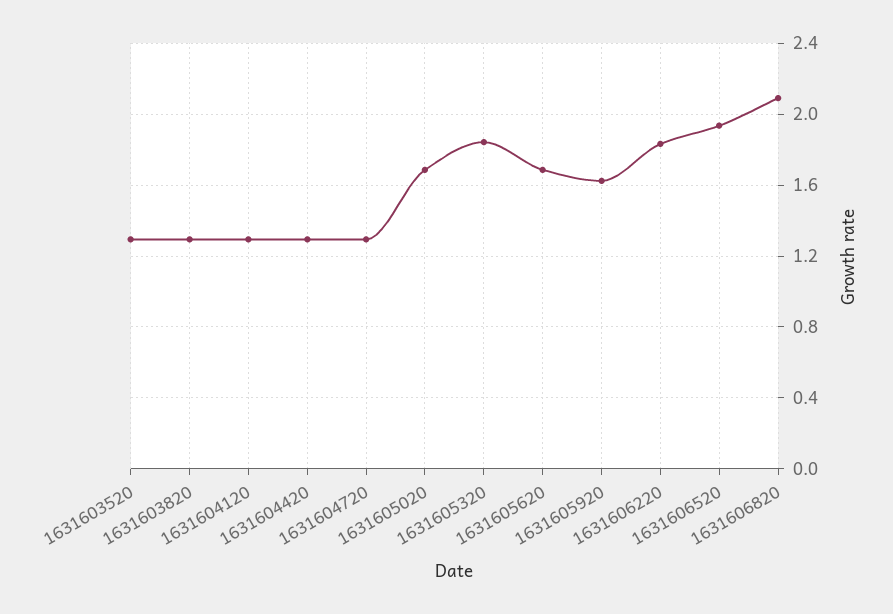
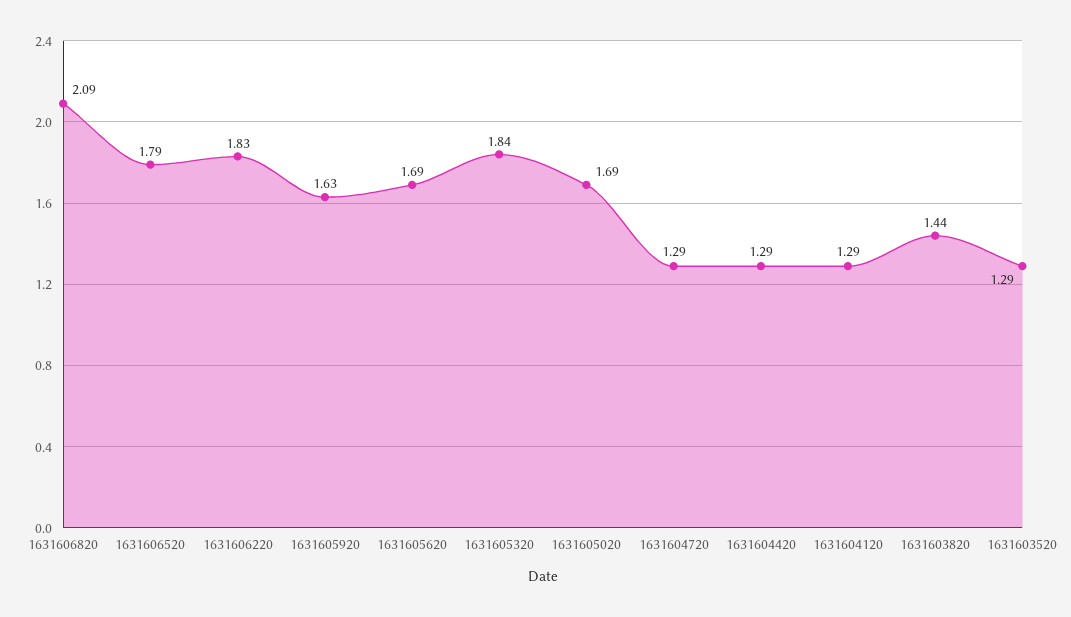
1631603820: 1.3 -> 1.44
1631606520: 1.95 -> 1.79

